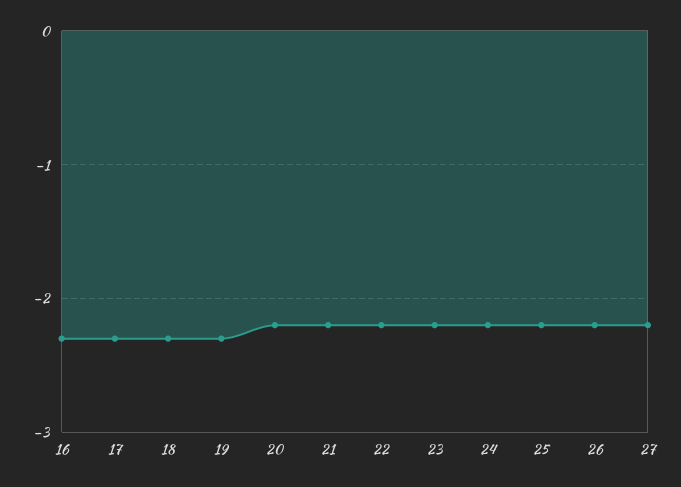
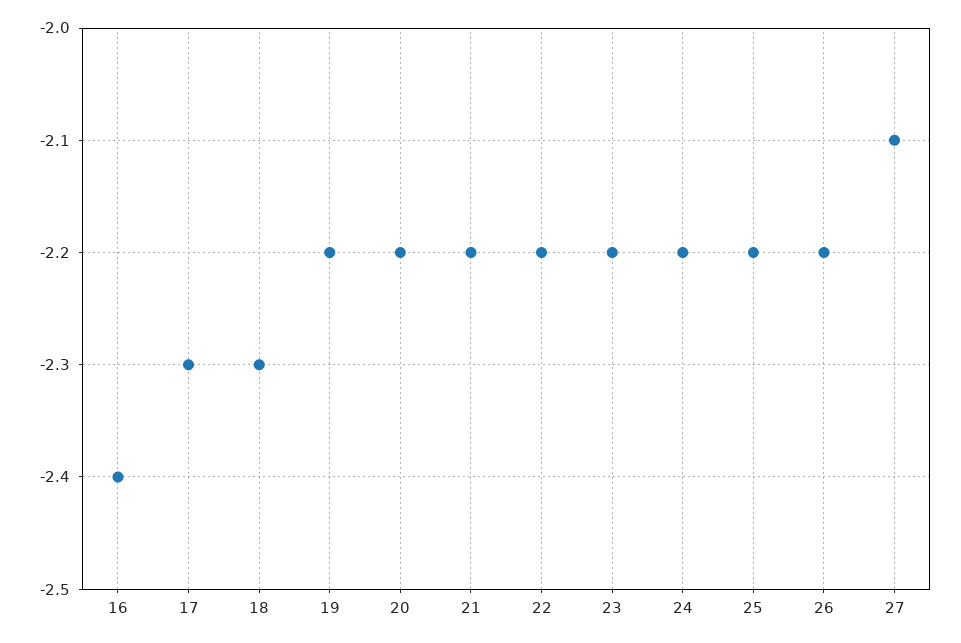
16: -2.3 -> -2.4
19: -2.3 -> -2.2
27: -2.2 -> -2.1

